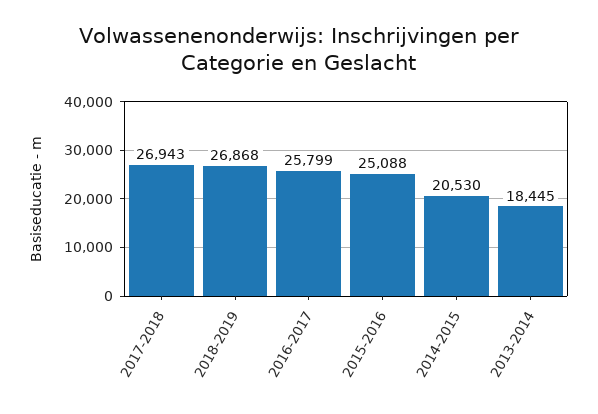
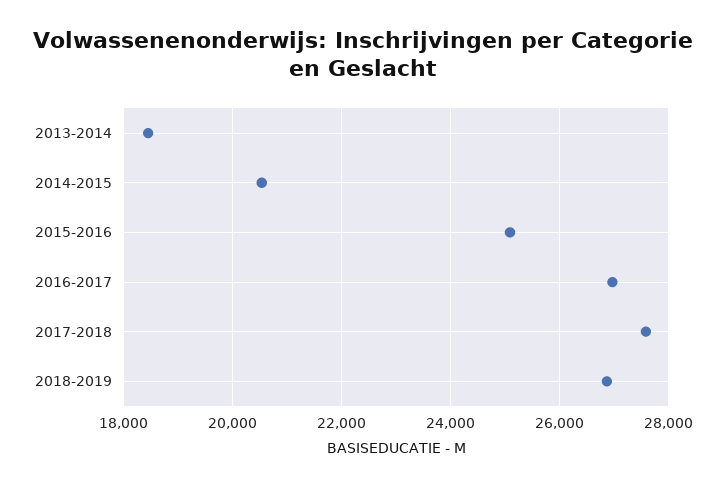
2017-2018: 26943 -> 27600
2016-2017: 25799 -> 27000

